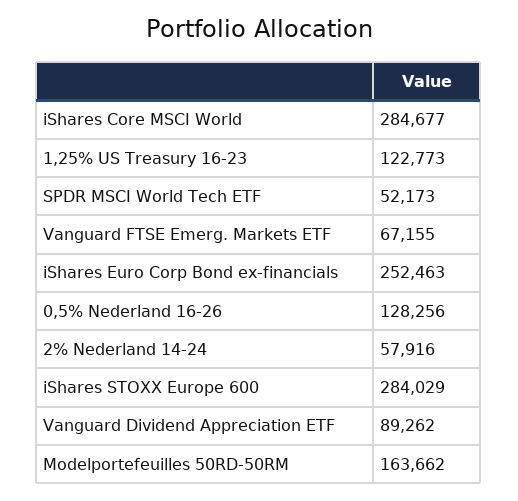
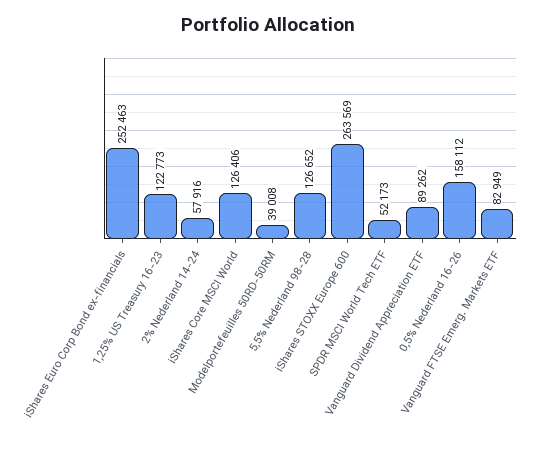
iShares Core MSCI World: 284677 -> 126406
Vanguard FTSE Emerg. Markets ETF: 67155 -> 82949
0,5% Nederland 16-26: 128256 -> 158112
iShares STOXX Europe 600: 284029 -> 263569
Modelportefeuilles 50RD-50RM: 163662 -> 39008
5,5% Nederland 98-28: none -> 126652

